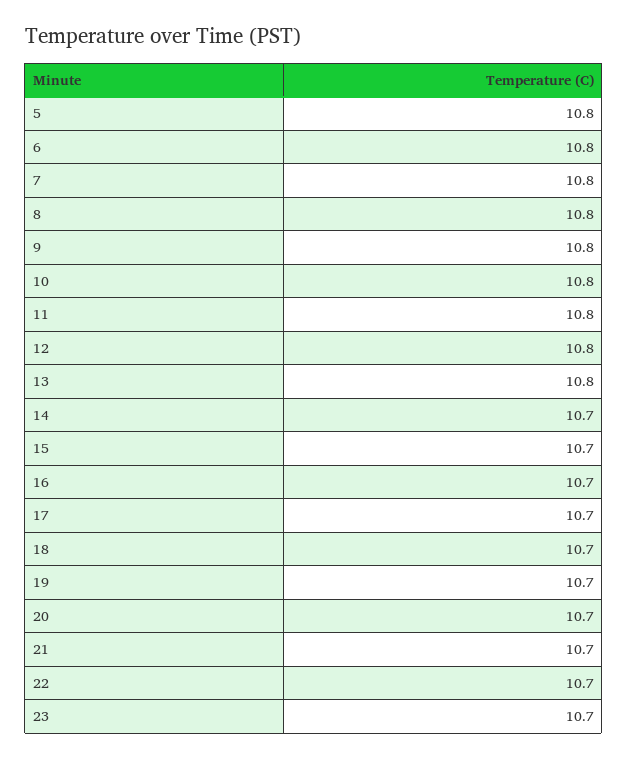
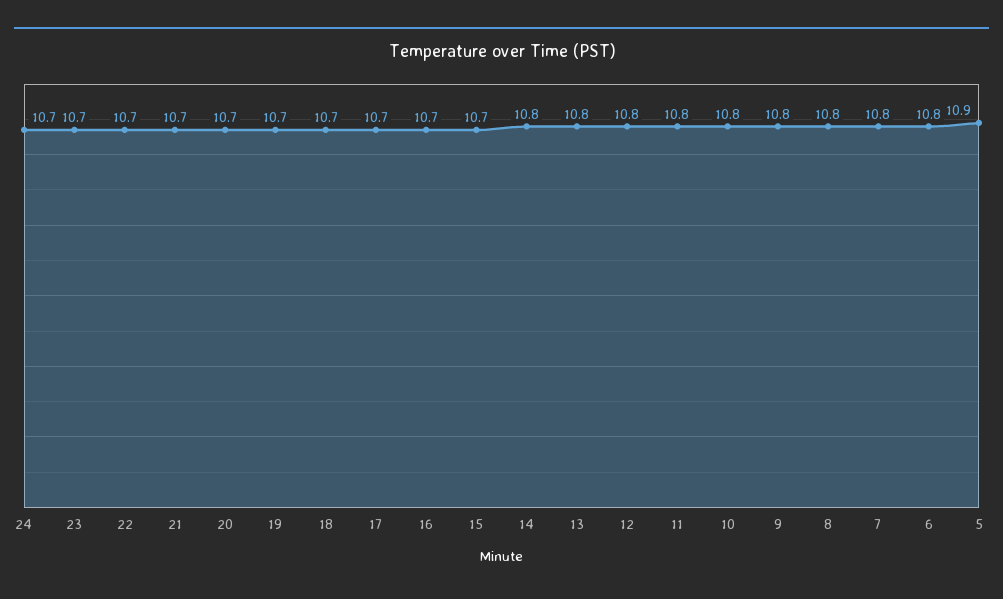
5: 10.8 -> 10.9
14: 10.7 -> 10.8
24: none -> 10.7

